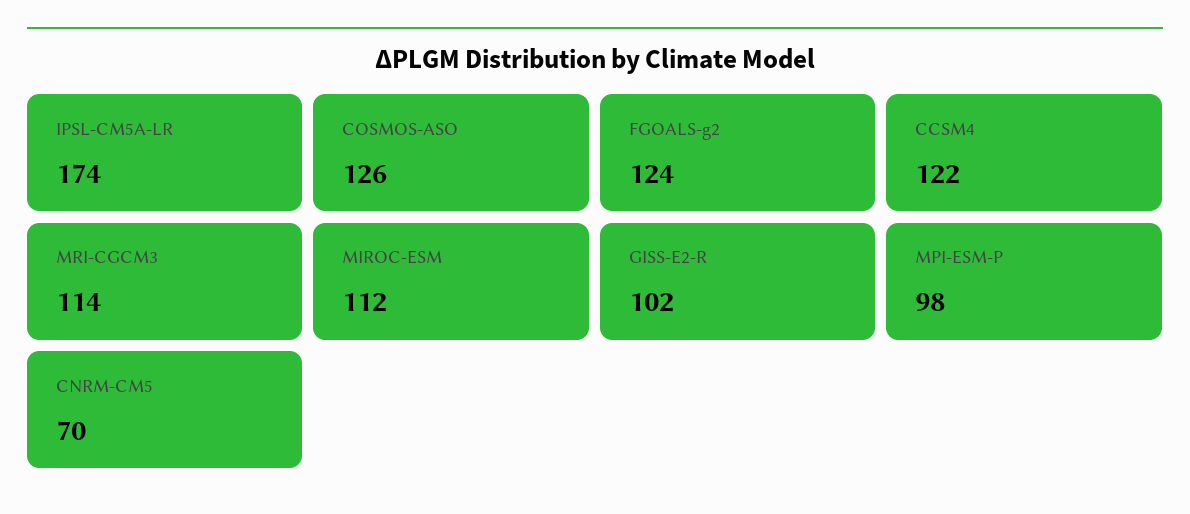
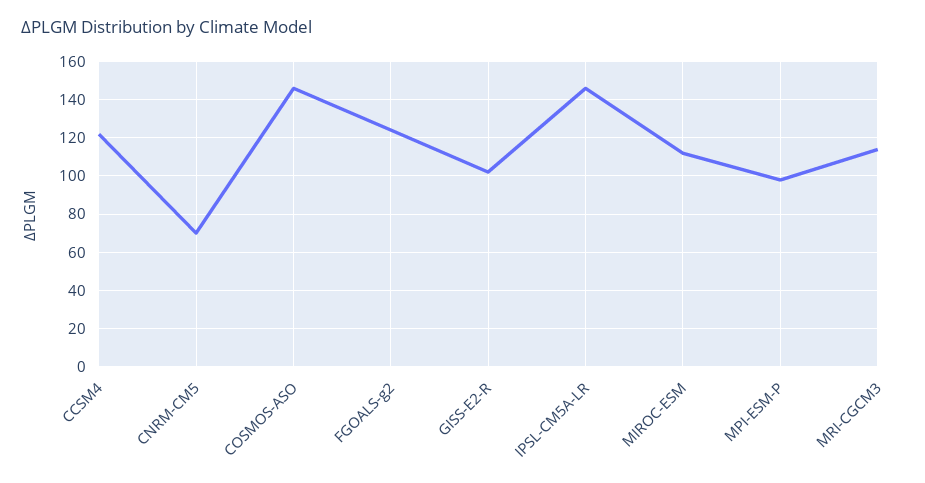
IPSL-CM5A-LR: 174 -> 145
COSMOS-ASO: 126 -> 145

